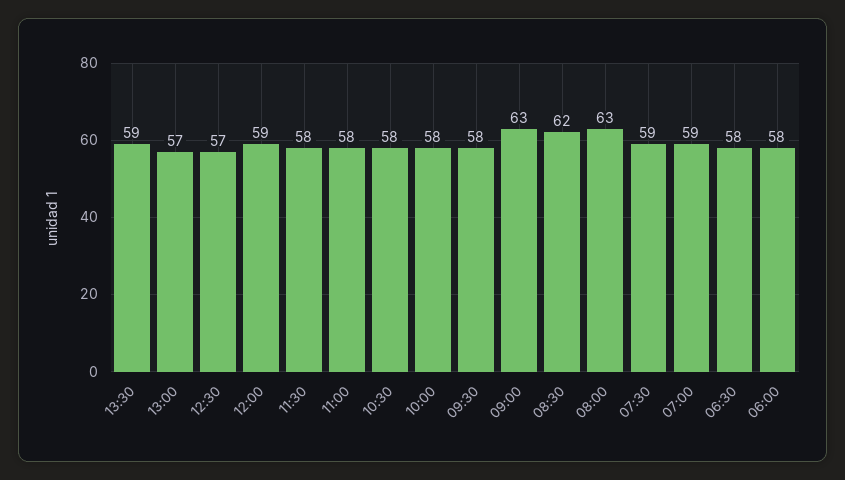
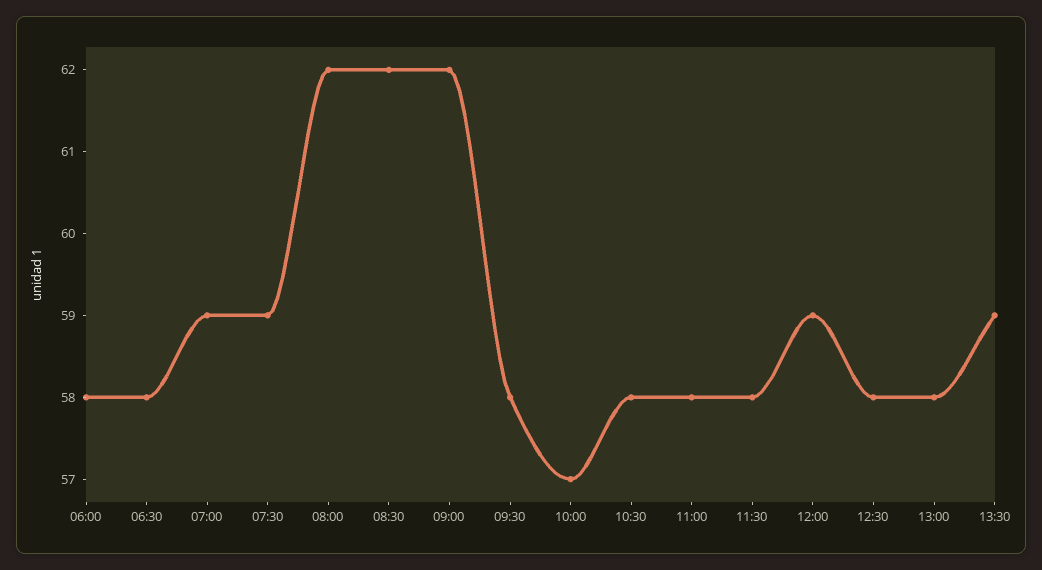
13:00: 57 -> 58
12:30: 57 -> 58
10:00: 58 -> 57
09:00: 63 -> 62
08:00: 63 -> 62

